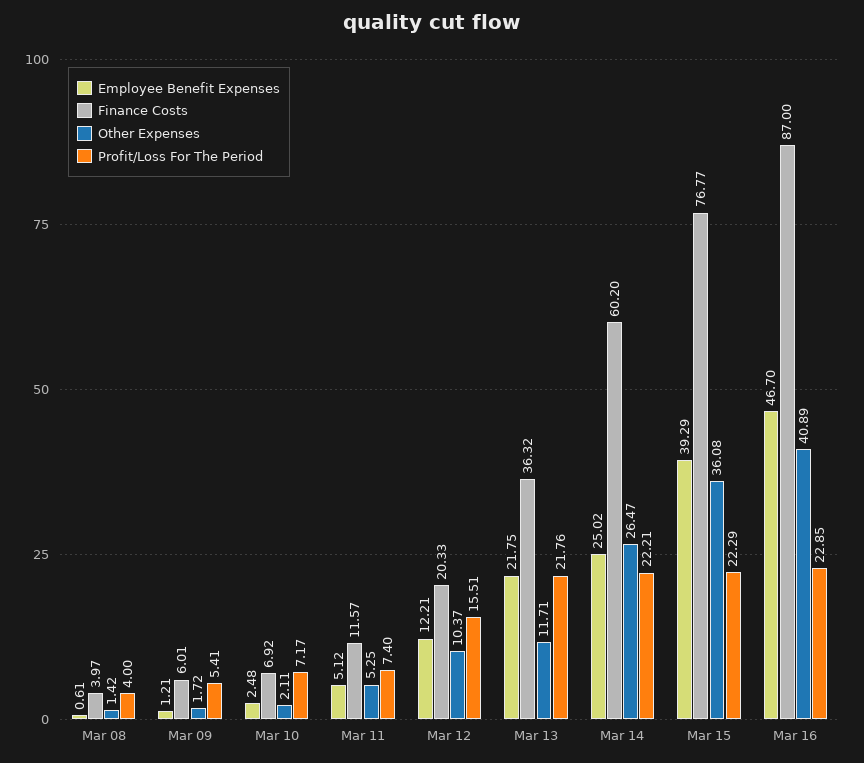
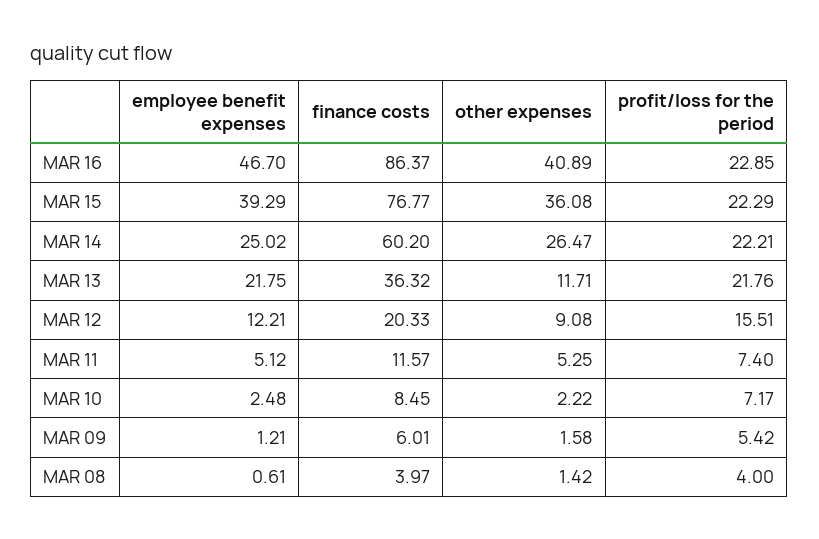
Other Expenses, Mar 09: 1.72 -> 1.58
Profit/Loss For The Period, Mar 09: 5.41 -> 5.42
Finance Costs, Mar 10: 6.92 -> 8.45
Other Expenses, Mar 10: 2.11 -> 2.22
Other Expenses, Mar 12: 10.37 -> 9.08
Finance Costs, Mar 16: 87 -> 86.37

